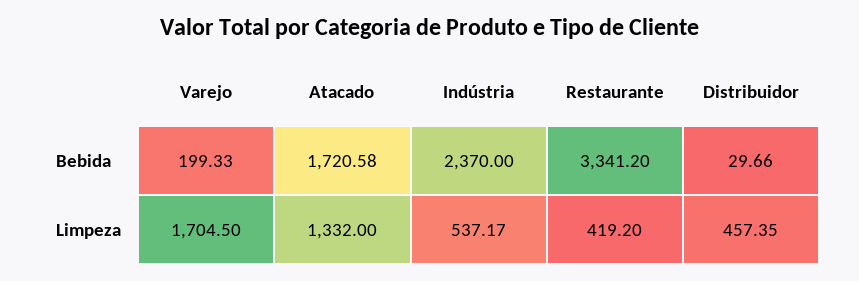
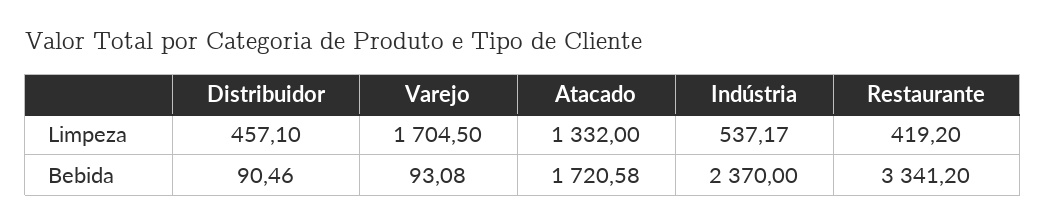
Varejo, Bebida: 199.33 -> 93.08
Distribuidor, Bebida: 29.66 -> 90.46
Distribuidor, Limpeza: 457.35 -> 457.1

